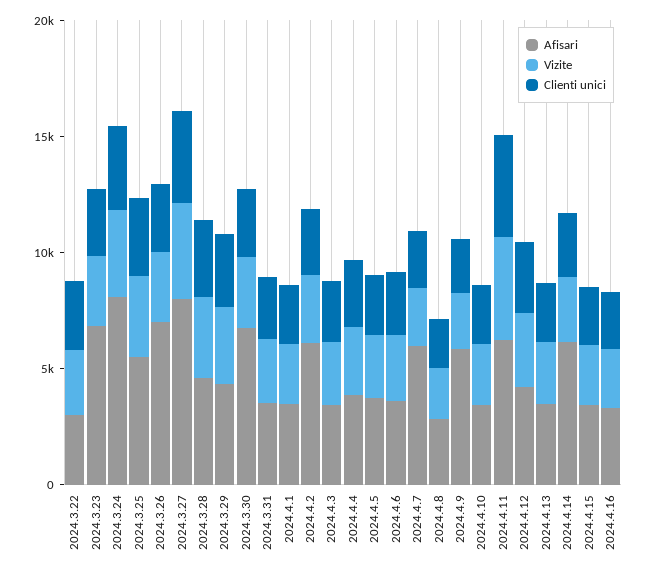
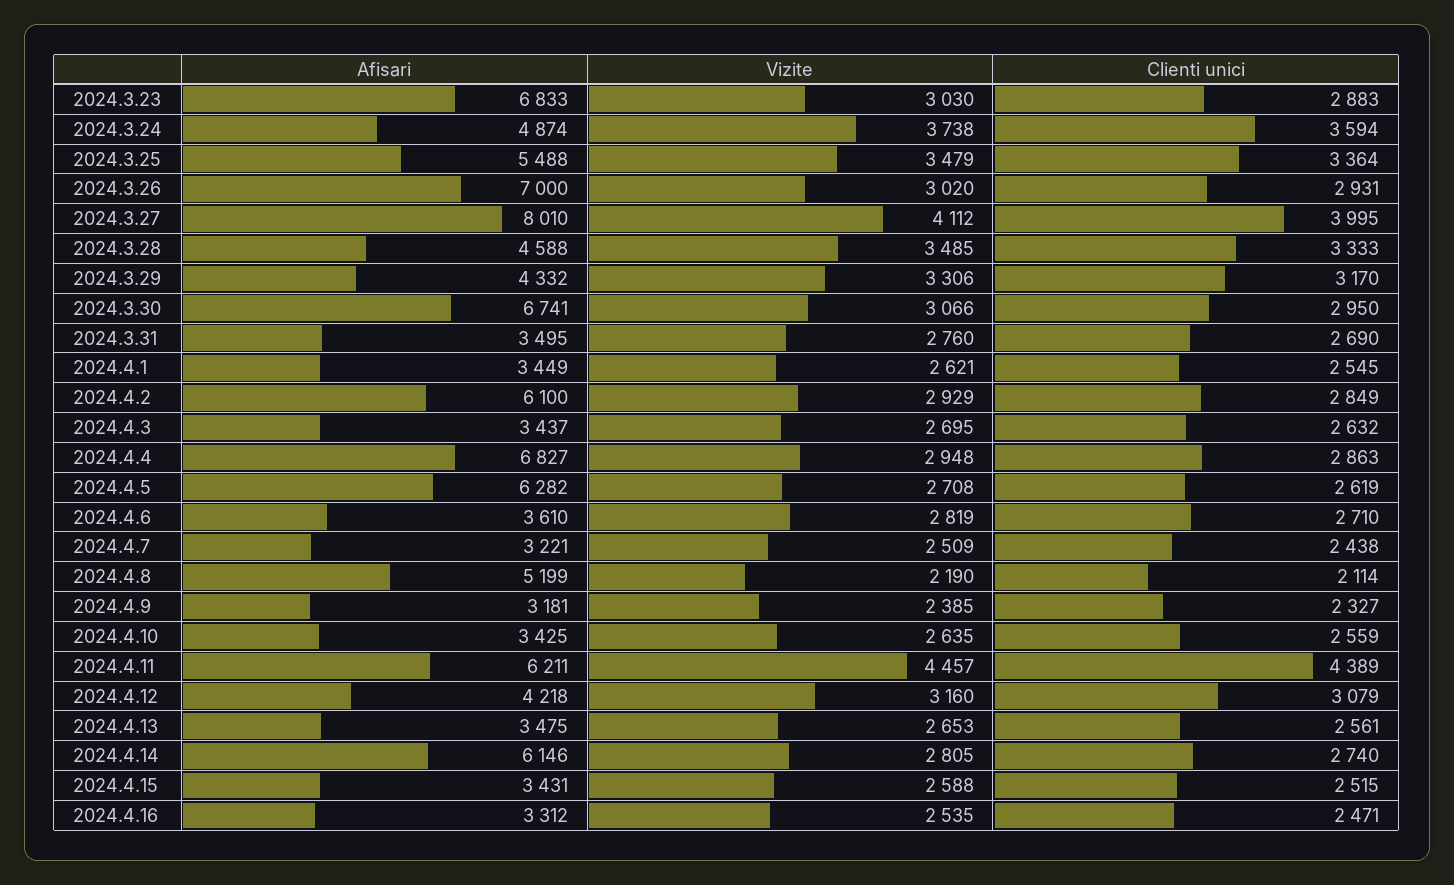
Afisari, 2024.3.22: 3000 -> none
Vizite, 2024.3.22: 3000 -> none
Clienti unici, 2024.3.22: 3000 -> none
Afisari, 2024.3.24: 8000 -> 4874
Afisari, 2024.4.4: 4000 -> 6827
Afisari, 2024.4.5: 4000 -> 6282
Afisari, 2024.4.7: 6000 -> 3221
Afisari, 2024.4.8: 3000 -> 5199
Afisari, 2024.4.9: 6000 -> 3181

